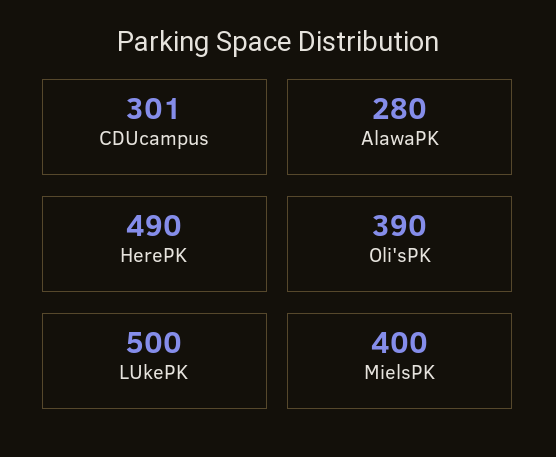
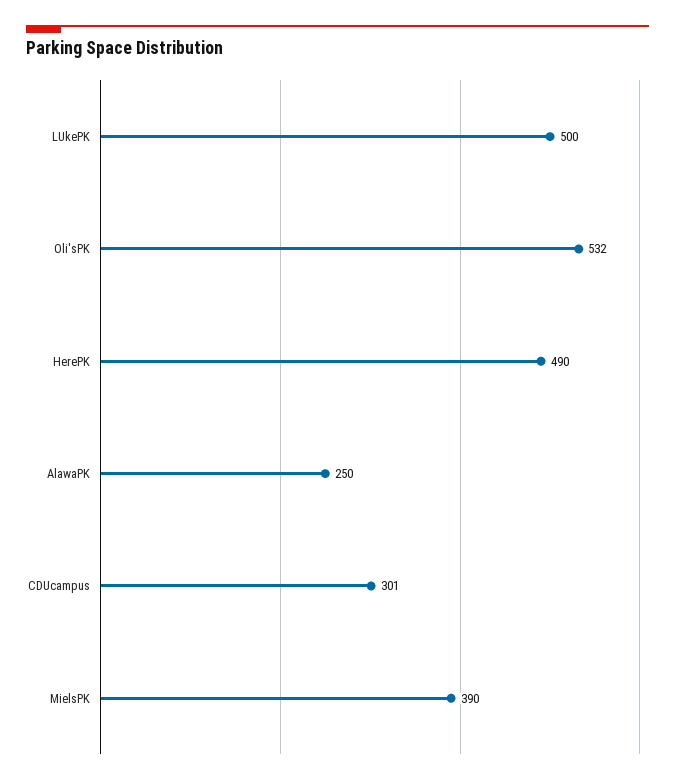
AlawaPK: 280 -> 250
Oli'sPK: 390 -> 532
MielsPK: 400 -> 390

